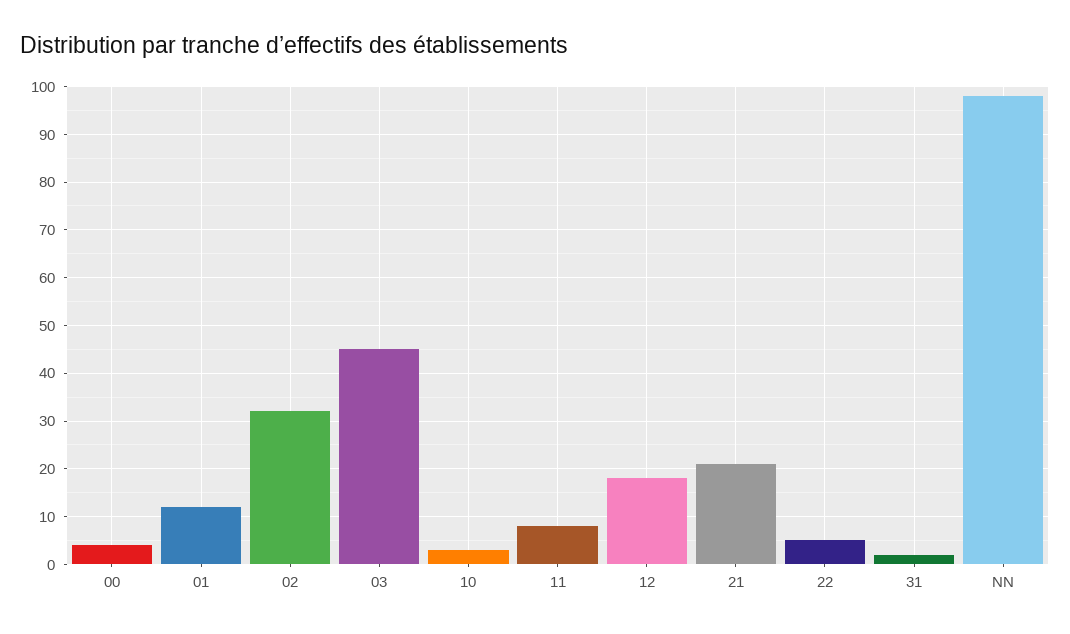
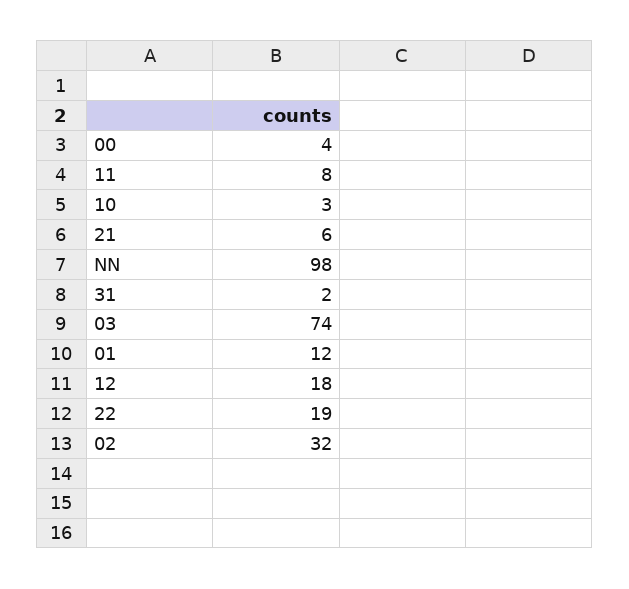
03: 45 -> 74
21: 20 -> 6
22: 5 -> 19

